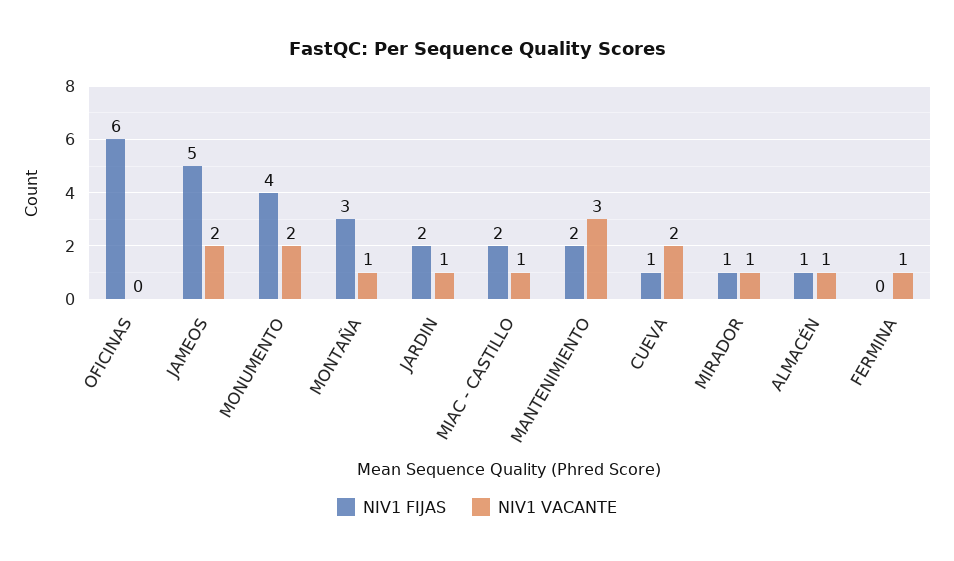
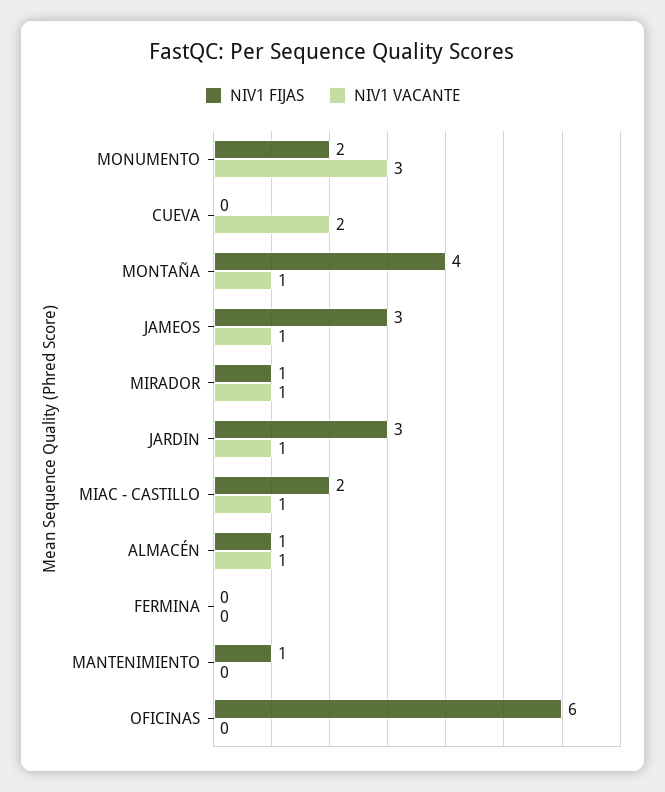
NIV1 FIJAS, JAMEOS: 5 -> 3
NIV1 VACANTE, JAMEOS: 2 -> 1
NIV1 FIJAS, MONUMENTO: 4 -> 2
NIV1 VACANTE, MONUMENTO: 2 -> 3
NIV1 FIJAS, MONTAÑA: 3 -> 4
NIV1 FIJAS, JARDIN: 2 -> 3
NIV1 FIJAS, MANTENIMIENTO: 2 -> 1
NIV1 VACANTE, MANTENIMIENTO: 3 -> 0
NIV1 FIJAS, CUEVA: 1 -> 0
NIV1 VACANTE, FERMINA: 1 -> 0

